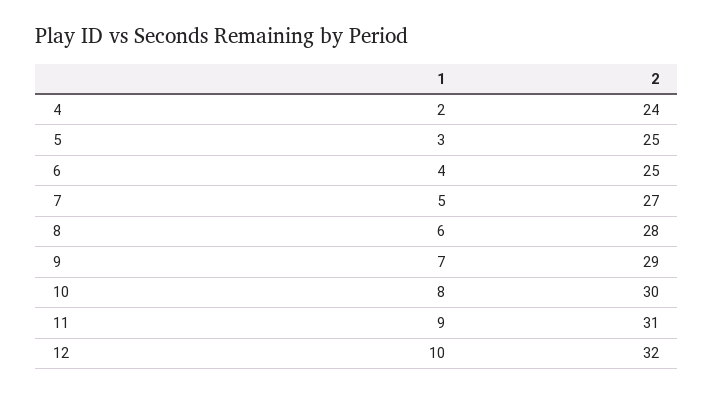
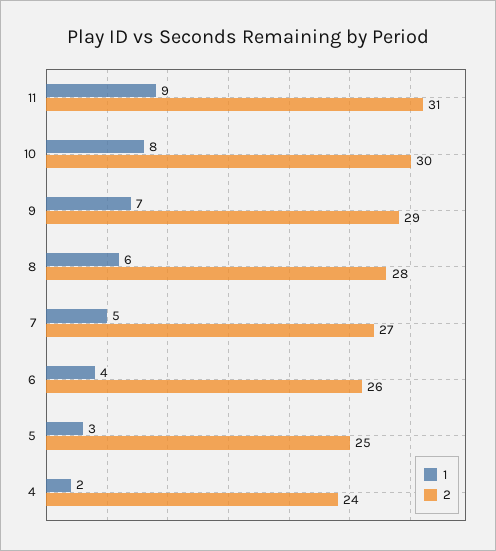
2, 6: 25 -> 26
1, 12: 10 -> none
2, 12: 32 -> none

